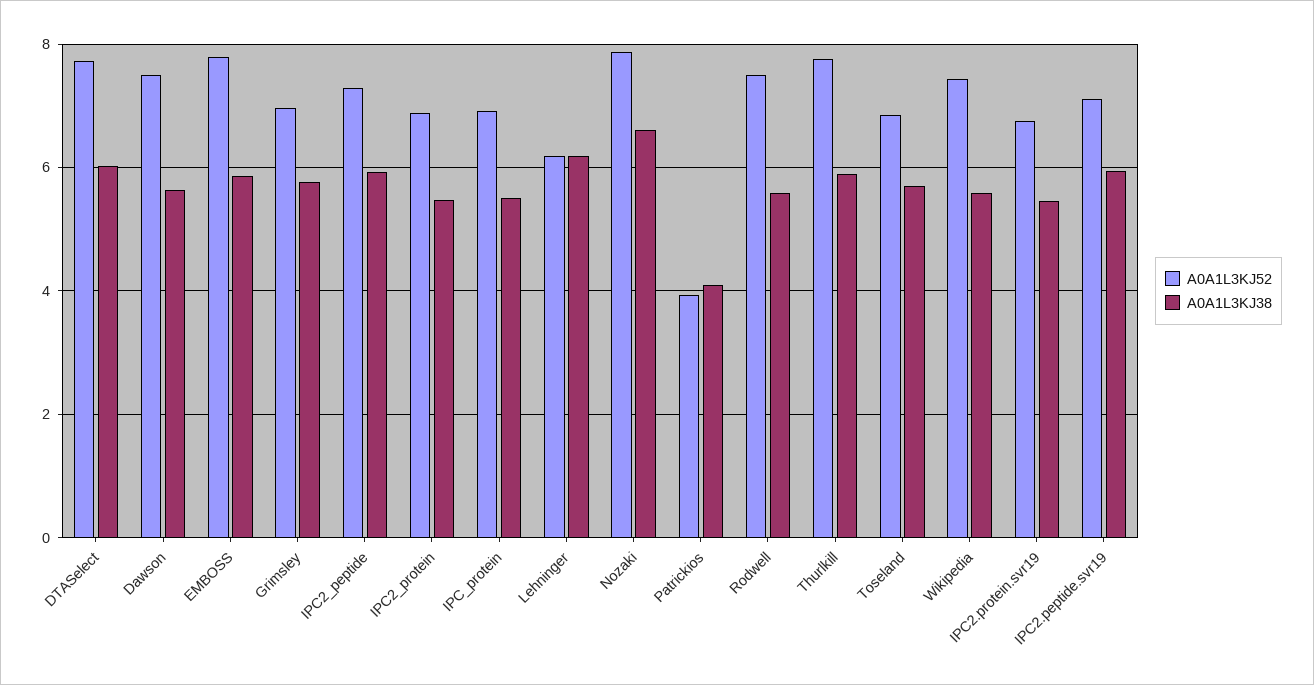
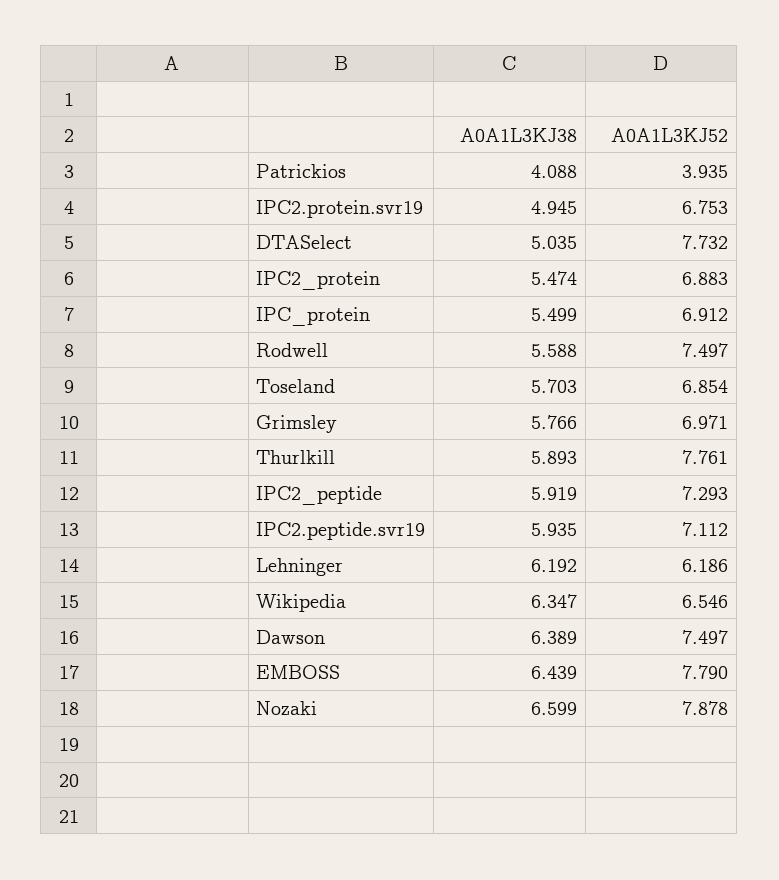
A0A1L3KJ38, DTASelect: 6 -> 5.035
A0A1L3KJ38, Dawson: 5.6 -> 6.389
A0A1L3KJ38, EMBOSS: 5.8 -> 6.439
A0A1L3KJ52, Wikipedia: 7.4 -> 6.546
A0A1L3KJ38, Wikipedia: 5.6 -> 6.347
A0A1L3KJ38, IPC2.protein.svr19: 5.4 -> 4.945

